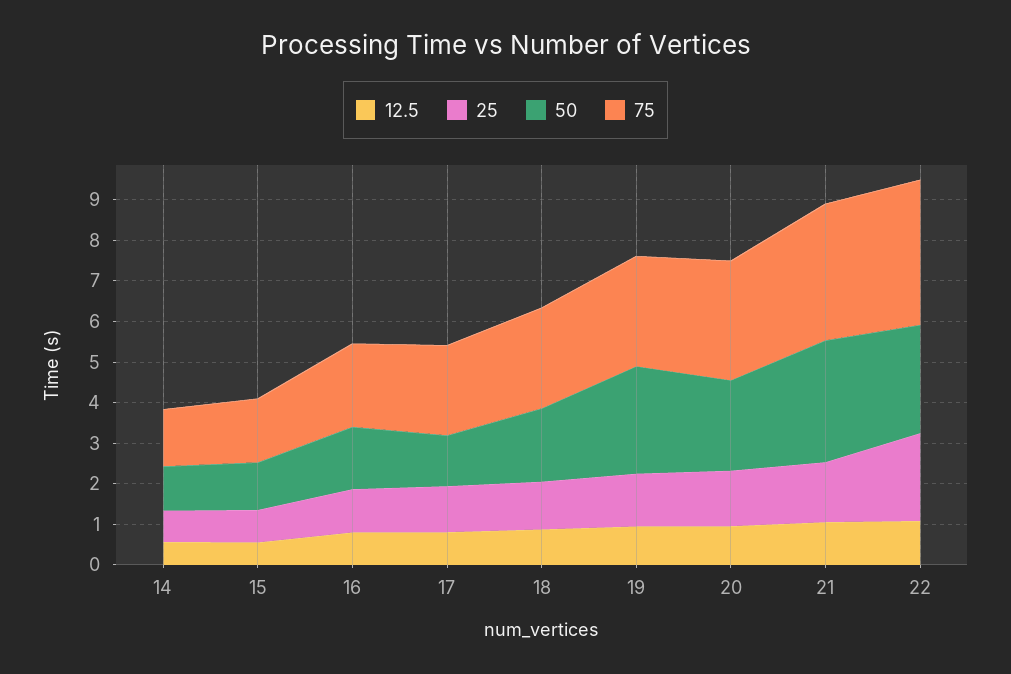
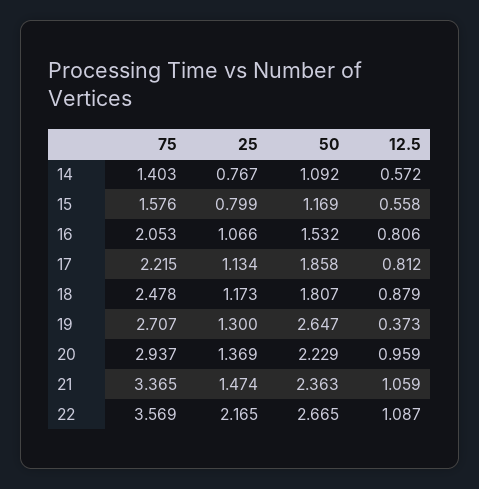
50, 17: 1.2 -> 1.858
12.5, 19: 1 -> 0.373
50, 21: 3 -> 2.363

